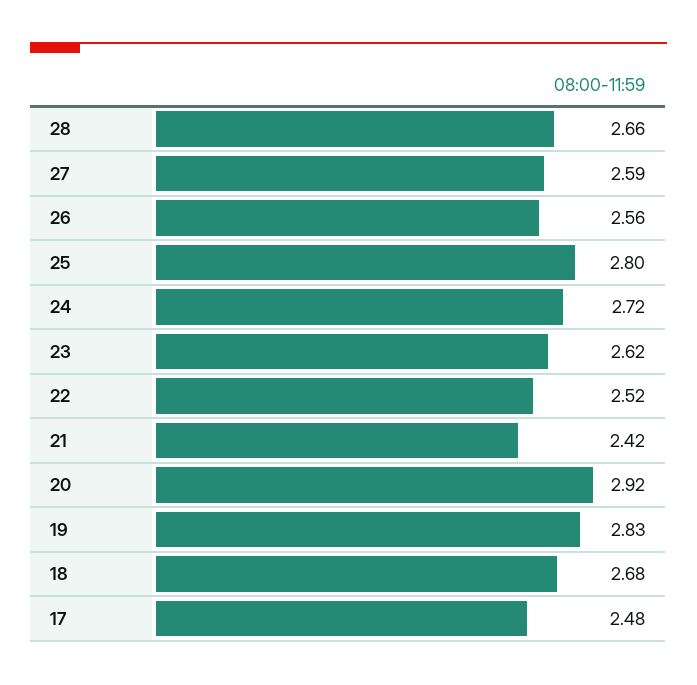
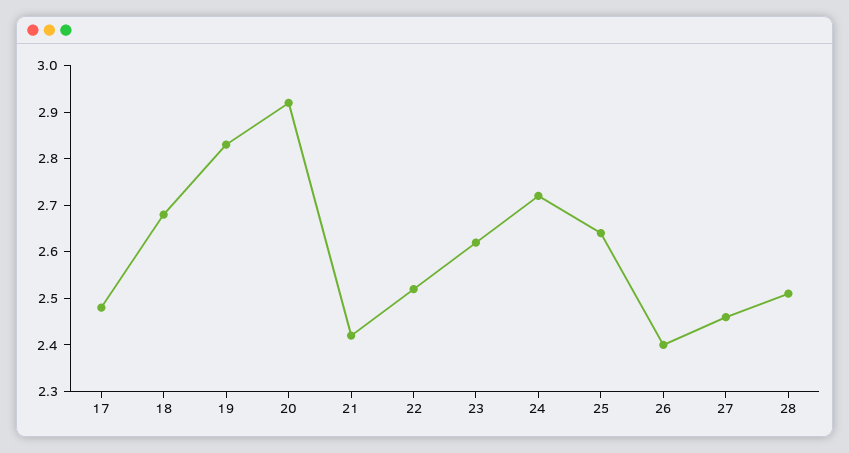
28: 2.66 -> 2.5
27: 2.59 -> 2.45
26: 2.56 -> 2.4
25: 2.8 -> 2.65

